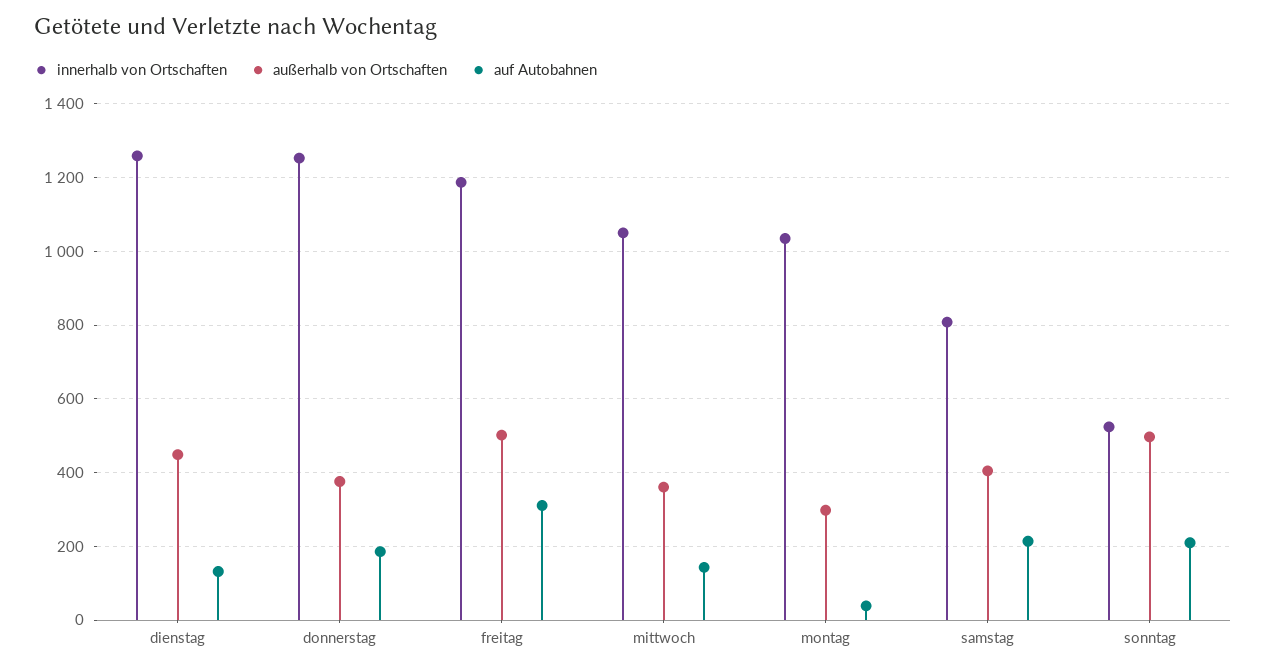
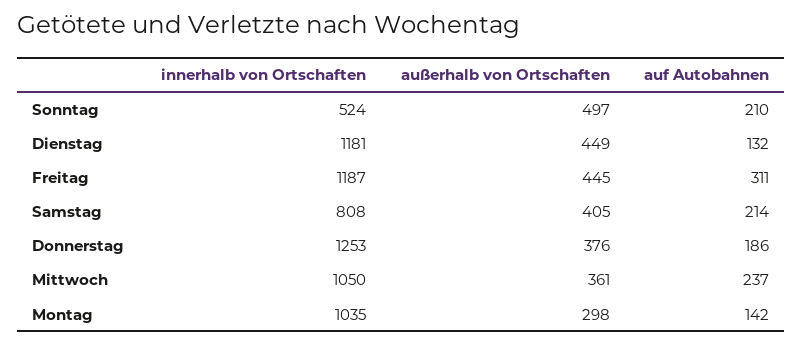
innerhalb von Ortschaften, dienstag: 1260 -> 1181
außerhalb von Ortschaften, freitag: 500 -> 445
auf Autobahnen, mittwoch: 140 -> 237
auf Autobahnen, montag: 40 -> 142

